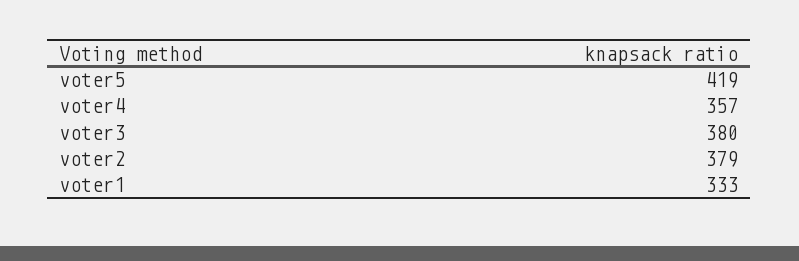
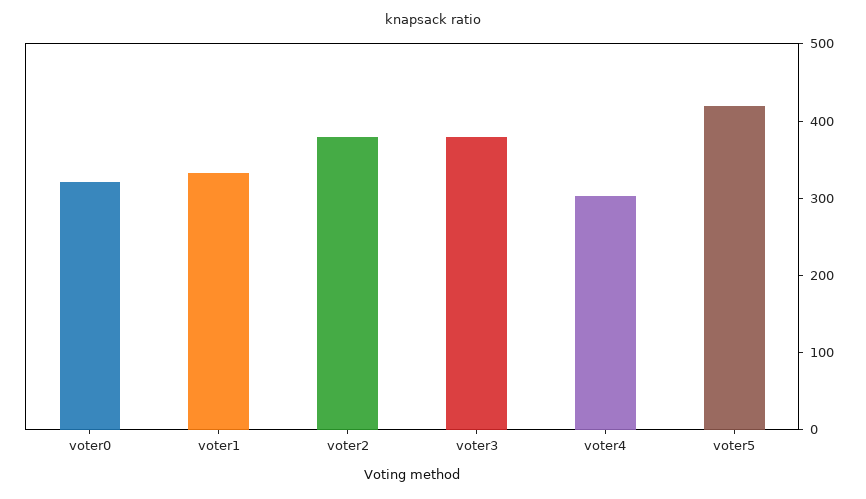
voter4: 357 -> 300
voter0: none -> 320

